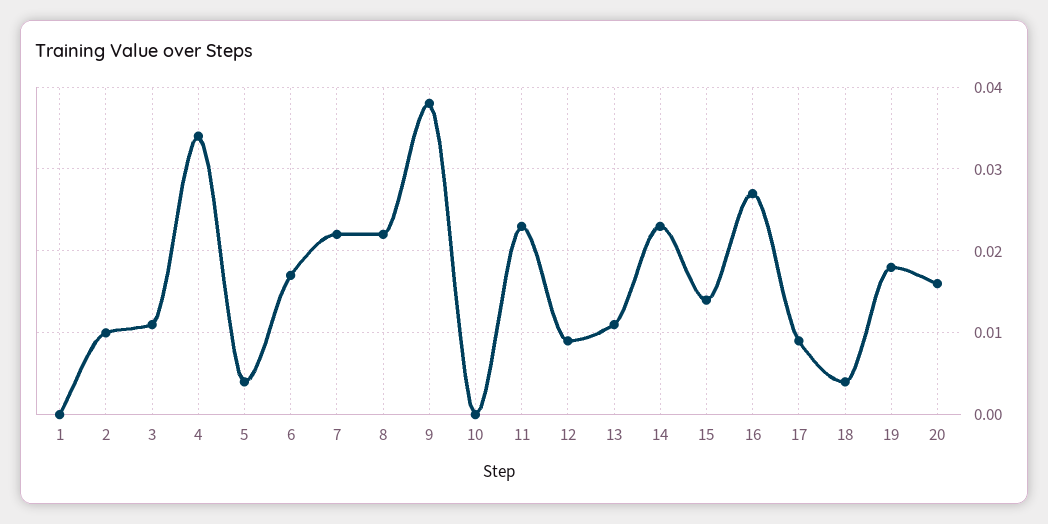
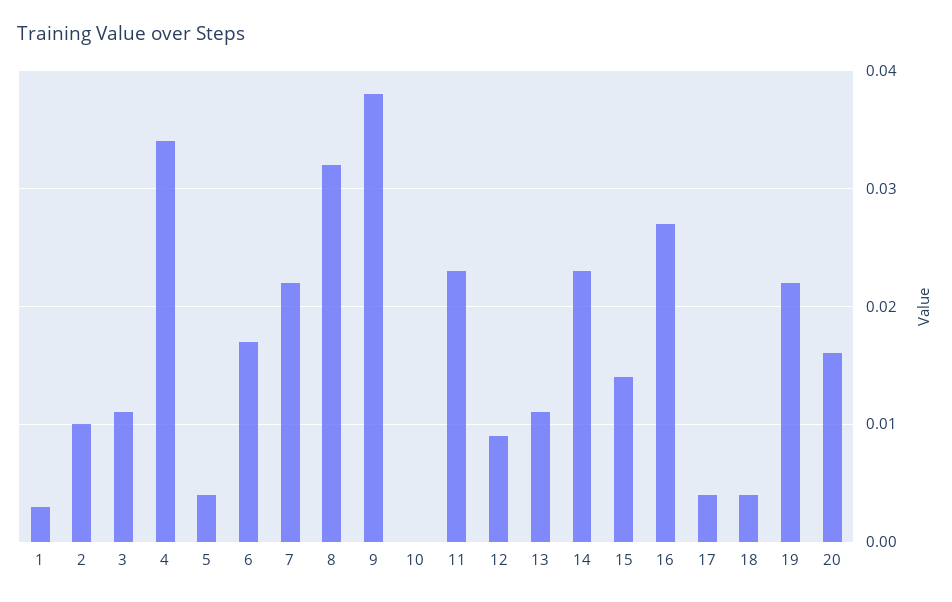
1: 0 -> 0.003
8: 0.022 -> 0.032
17: 0.009 -> 0.004
19: 0.018 -> 0.022

